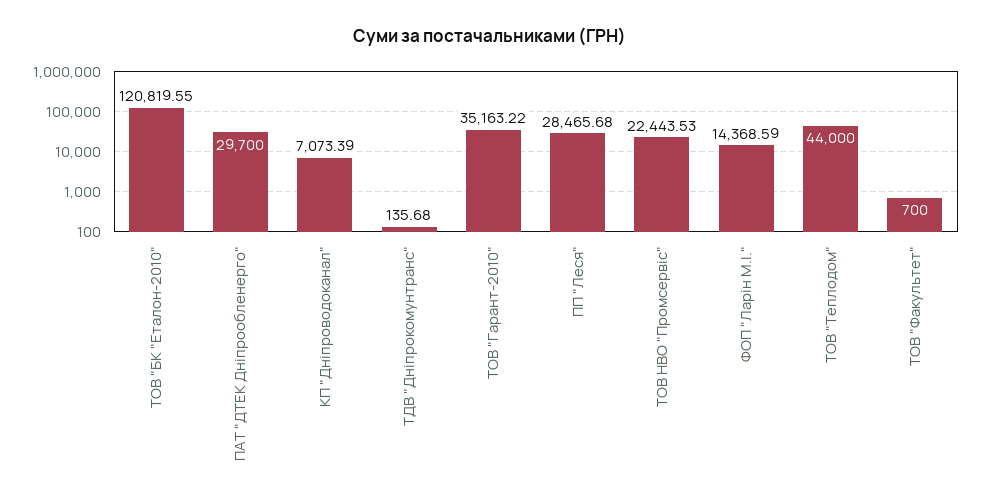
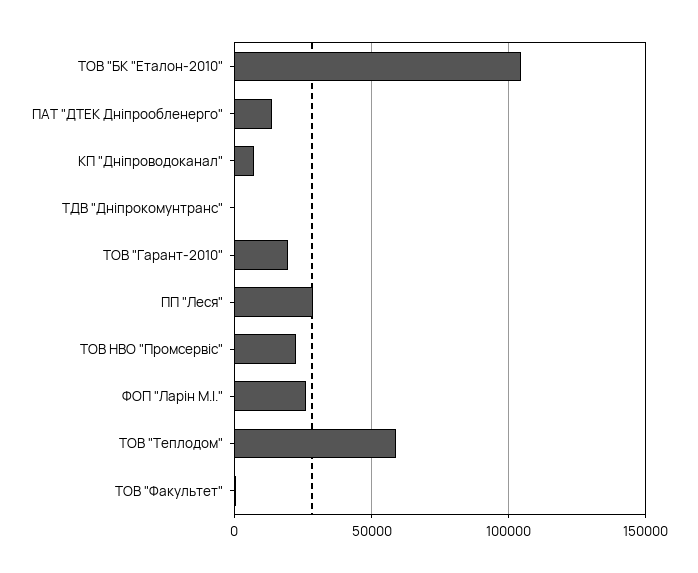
ТОВ "БК "Еталон-2010": 120819.55 -> 105000
ПАТ "ДТЕК Дніпрообленерго": 29700 -> 15000
ТОВ "Гарант-2010": 35163.22 -> 20000
ФОП "Ларін М.І.": 14368.59 -> 25000
ТОВ "Теплодом": 44000 -> 60000

